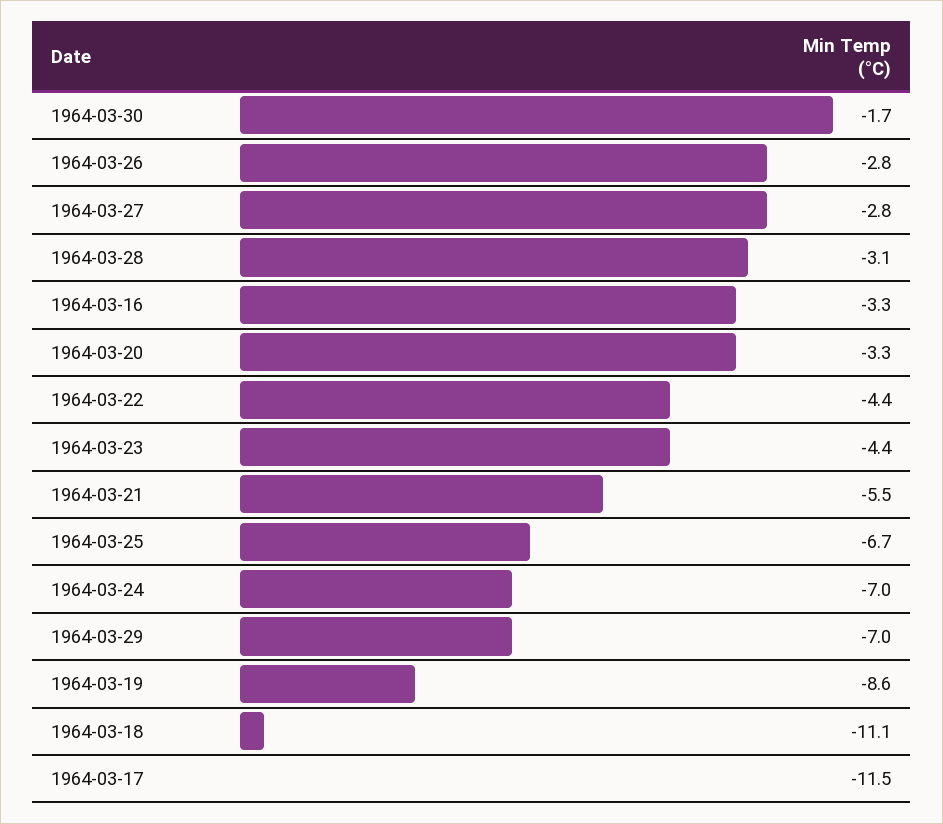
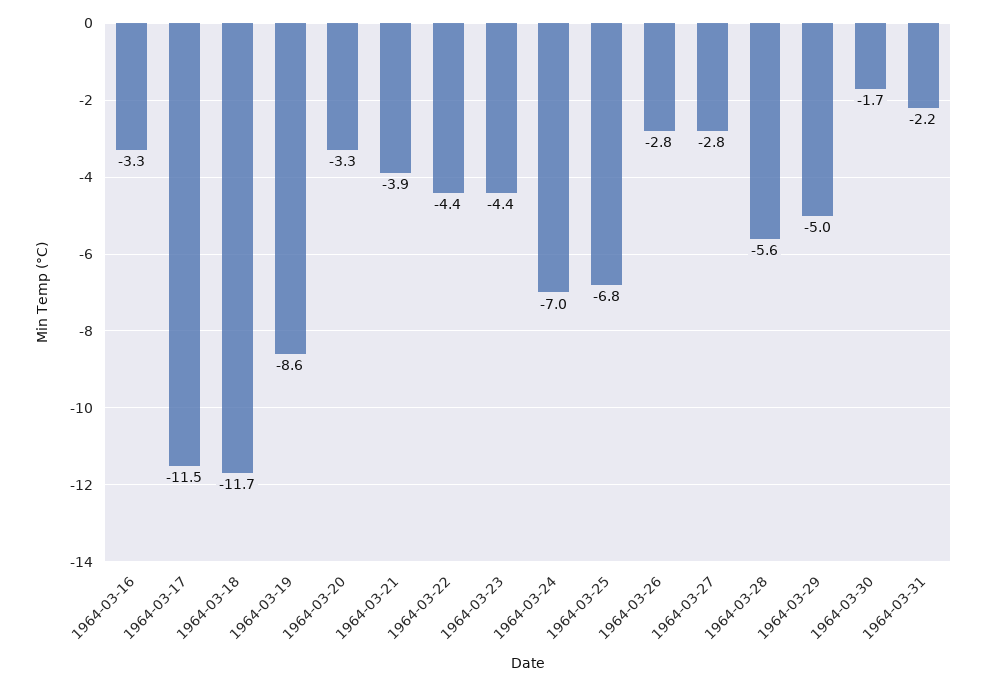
1964-03-28: -3.1 -> -5.6
1964-03-21: -5.5 -> -3.9
1964-03-25: -6.7 -> -6.8
1964-03-29: -7 -> -5
1964-03-18: -11.1 -> -11.7
1964-03-31: none -> -2.2

